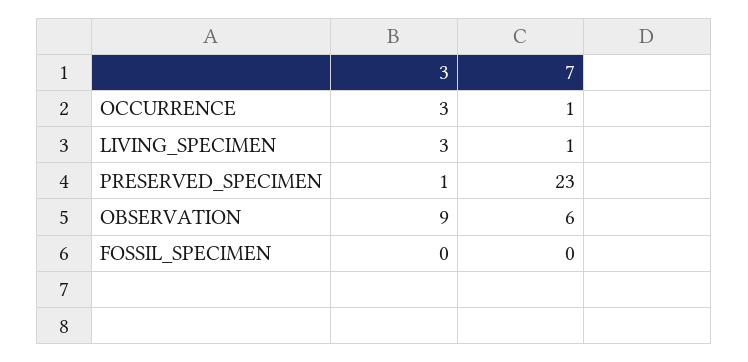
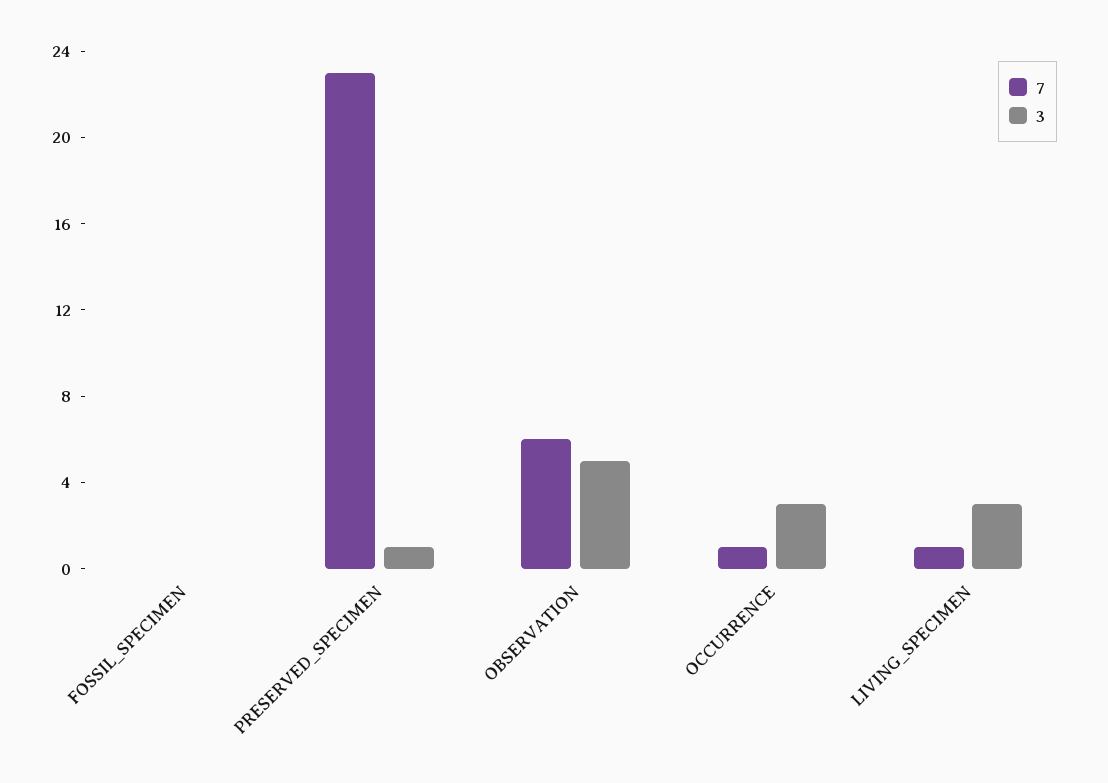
3, OBSERVATION: 9 -> 5

